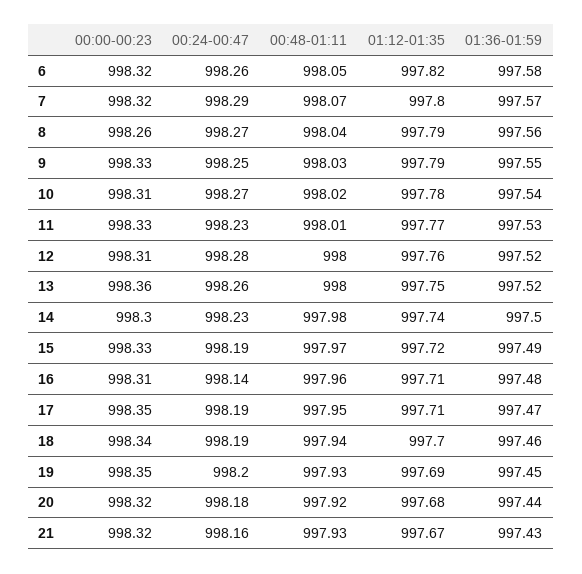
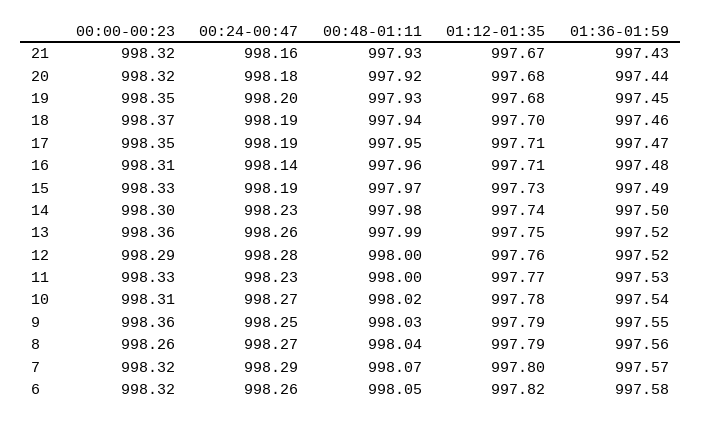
00:00-00:23, 9: 998.33 -> 998.36
00:48-01:11, 11: 998.01 -> 998
00:00-00:23, 12: 998.31 -> 998.29
00:48-01:11, 13: 998 -> 997.99
01:12-01:35, 15: 997.72 -> 997.73
00:00-00:23, 18: 998.34 -> 998.37
01:12-01:35, 19: 997.69 -> 997.68

